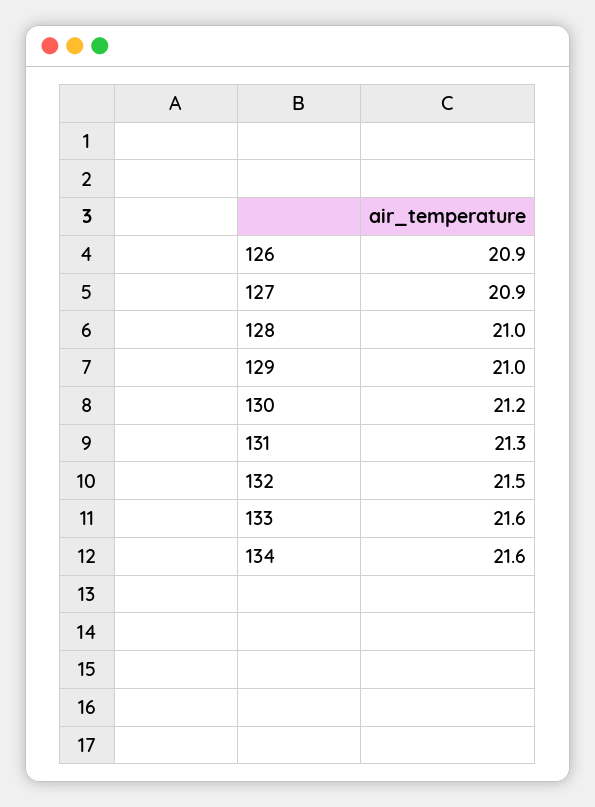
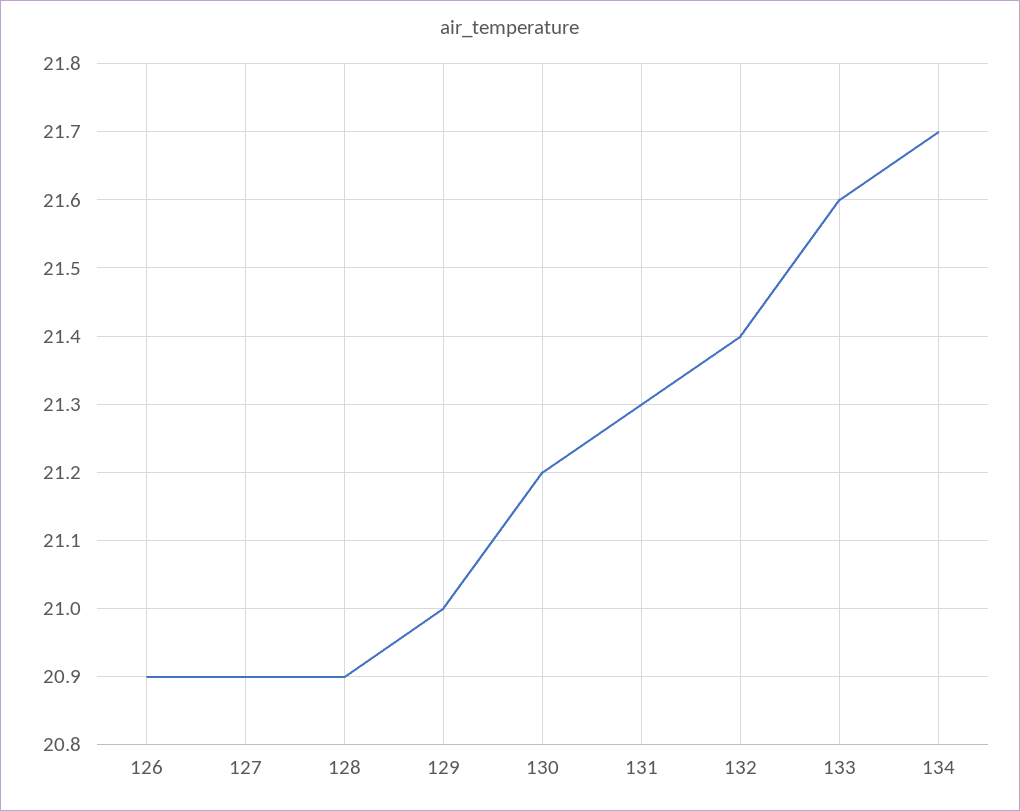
128: 21 -> 20.9
132: 21.5 -> 21.4
134: 21.6 -> 21.7

